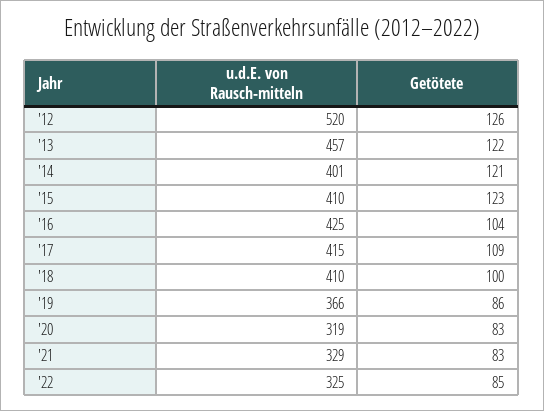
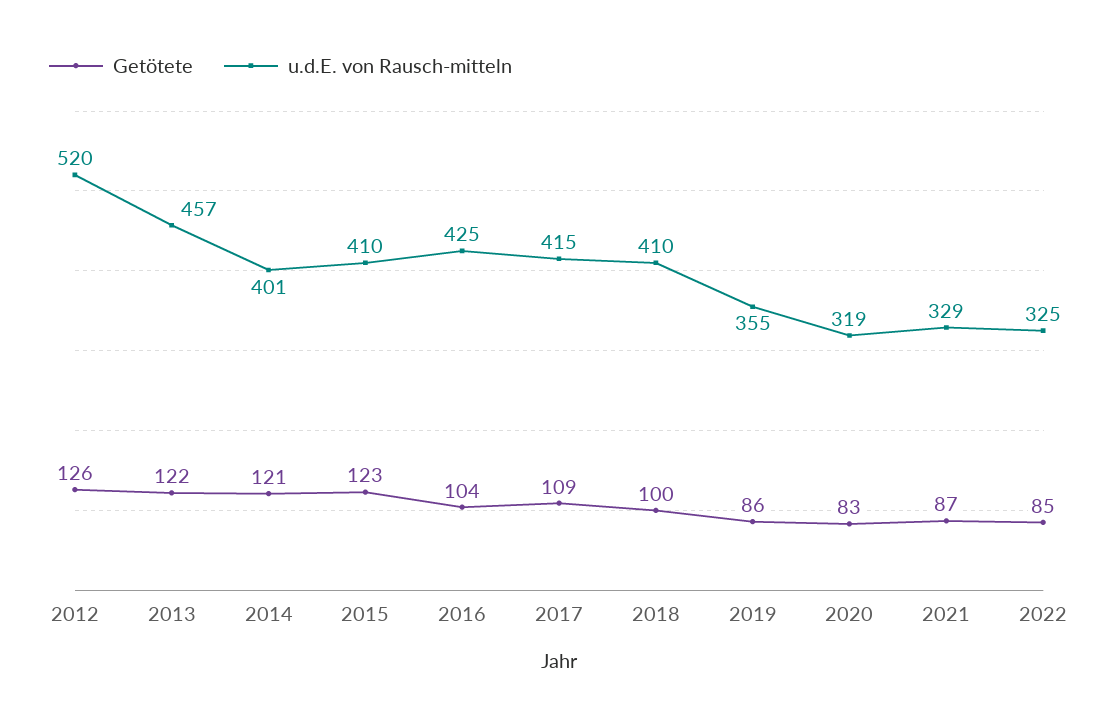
u.d.E. von Rausch-mitteln, '19: 366 -> 355
Getötete, '21: 83 -> 87

